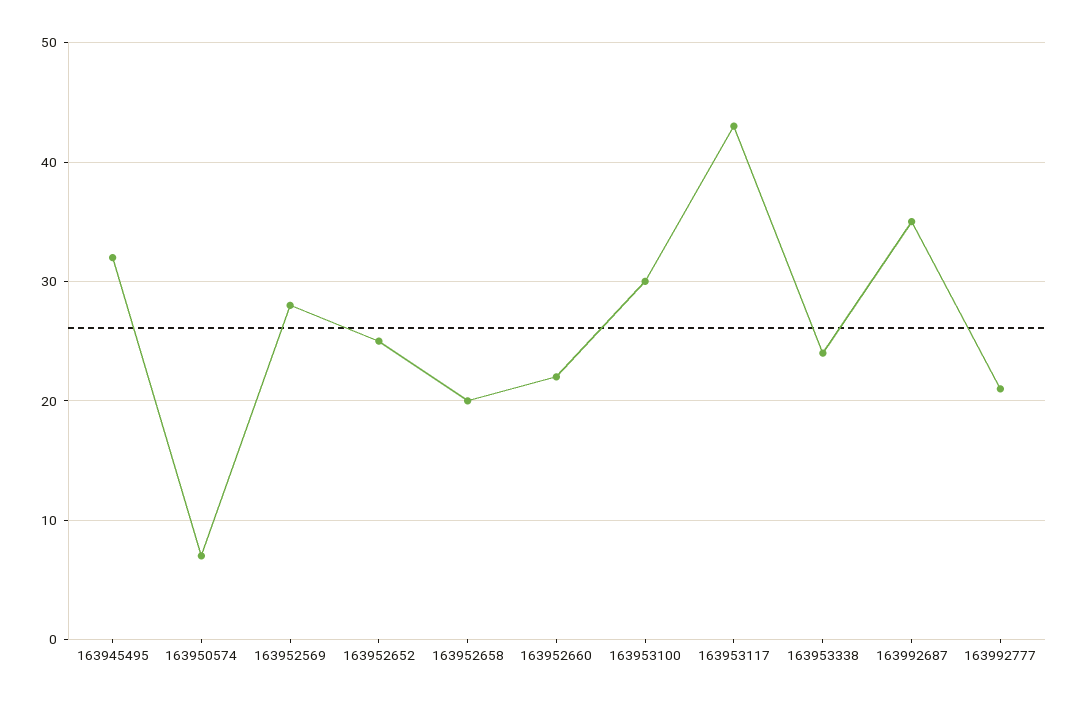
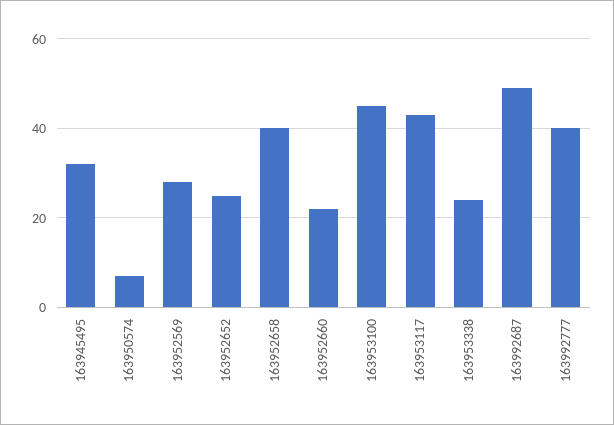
163952658: 20 -> 40
163953100: 30 -> 45
163992687: 35 -> 50
163992777: 21 -> 40

